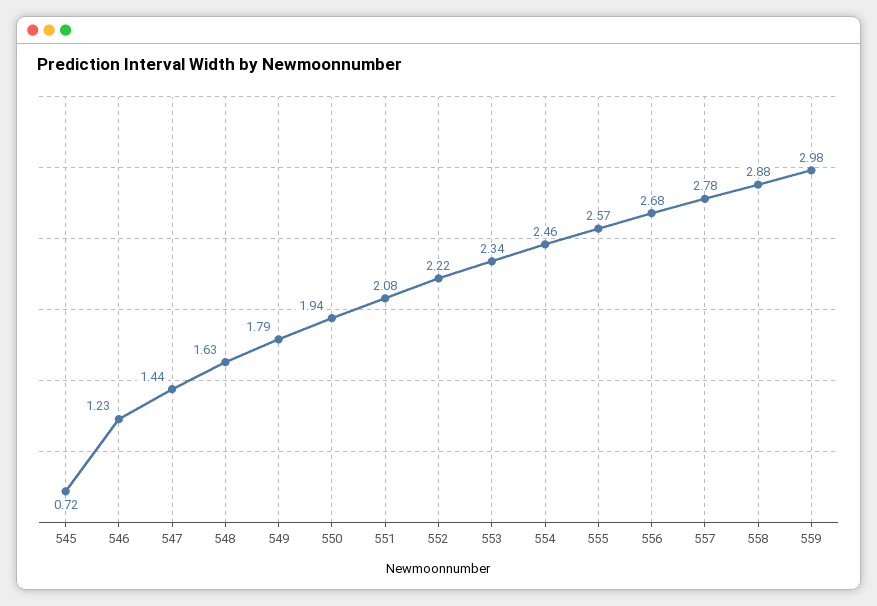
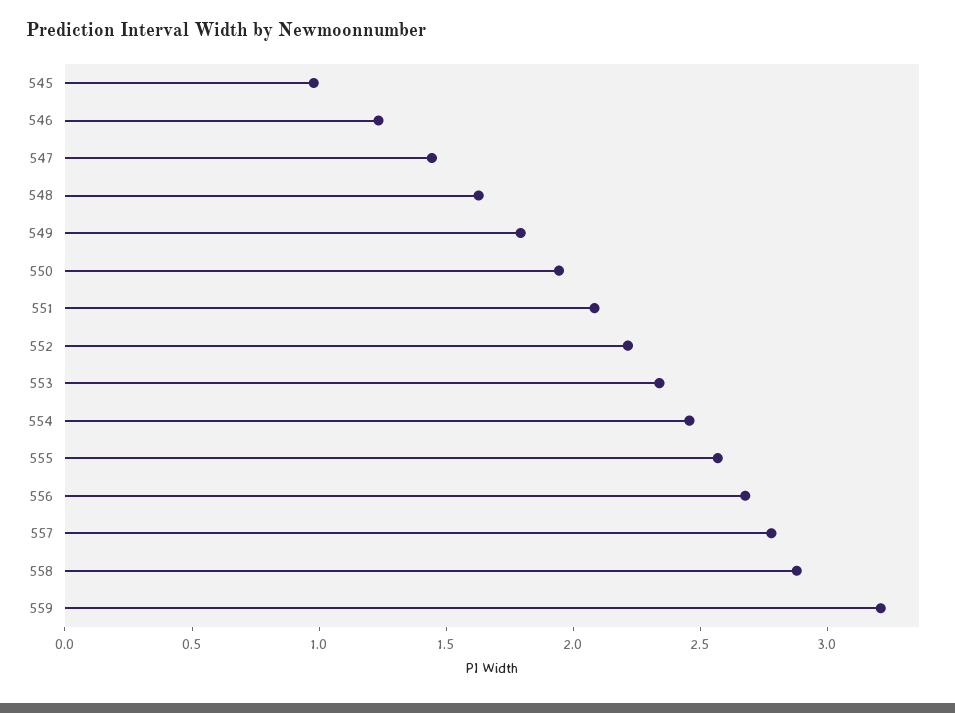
545: 0.72 -> 1
559: 2.98 -> 3.2

